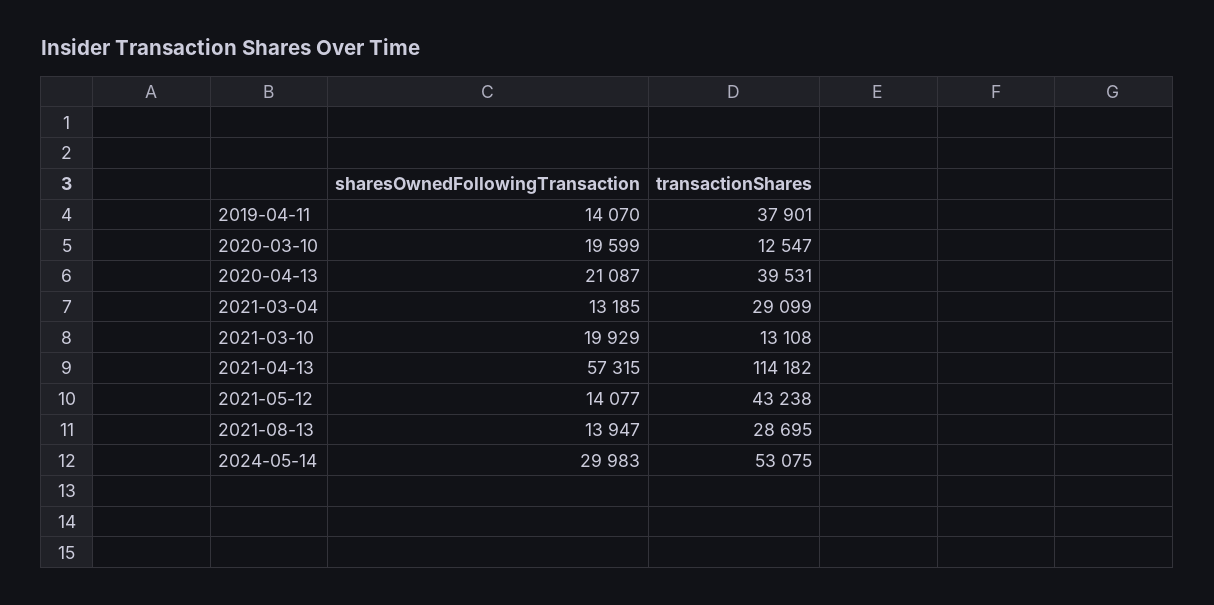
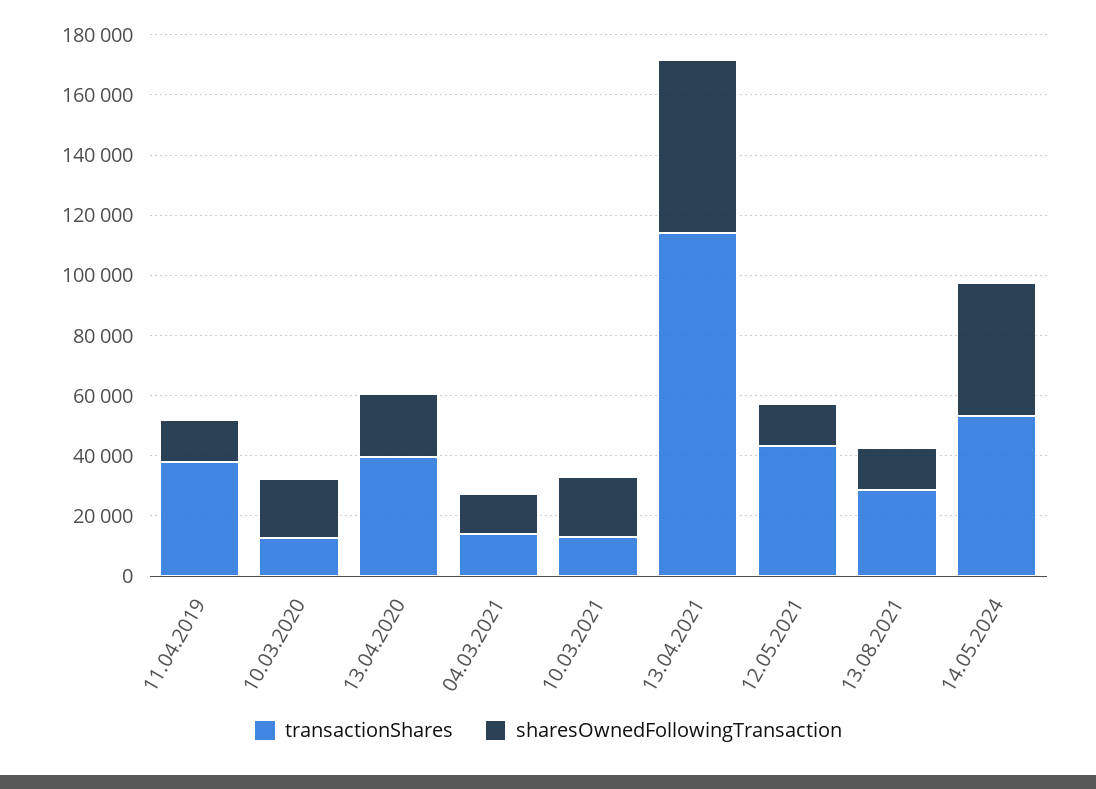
transactionShares, 2021-03-04: 29099 -> 15000
sharesOwnedFollowingTransaction, 2024-05-14: 29983 -> 45000

